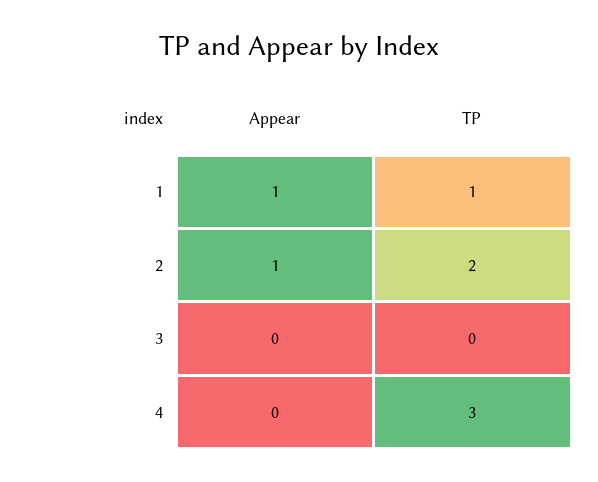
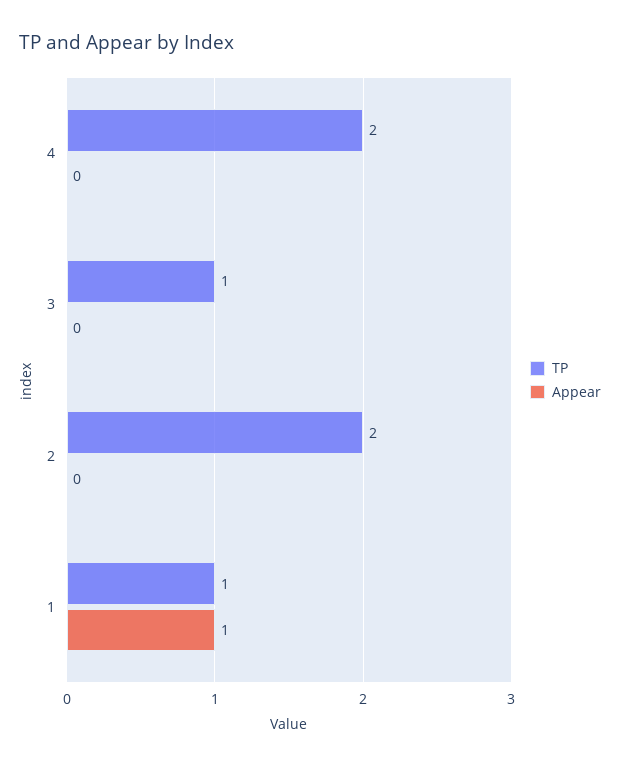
Appear, 2: 1 -> 0
TP, 3: 0 -> 1
TP, 4: 3 -> 2

